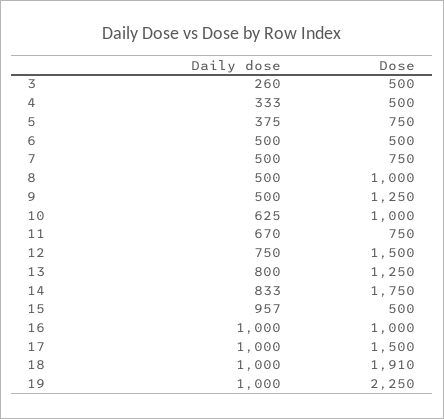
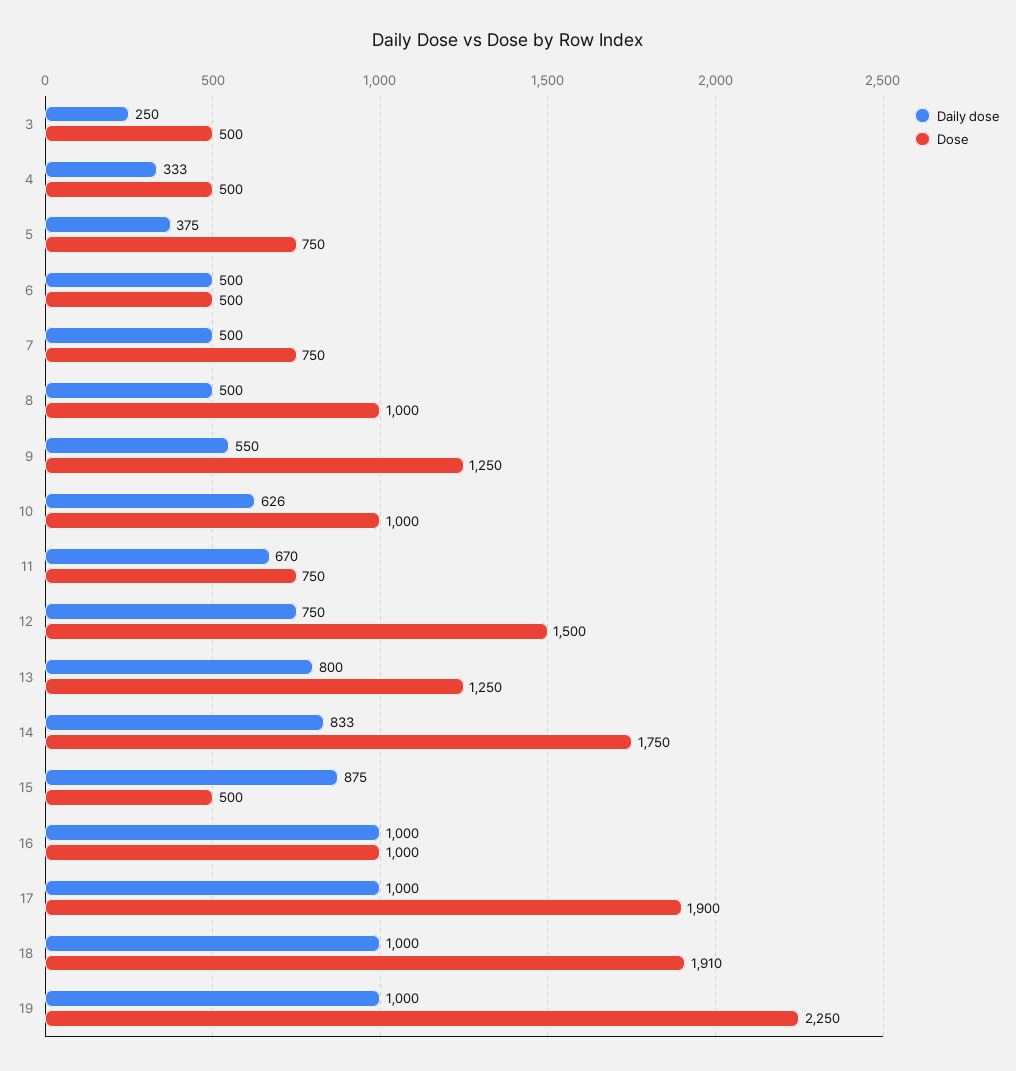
Daily dose, 3: 260 -> 250
Daily dose, 9: 500 -> 550
Daily dose, 10: 625 -> 626
Daily dose, 15: 957 -> 875
Dose, 17: 1500 -> 1900

